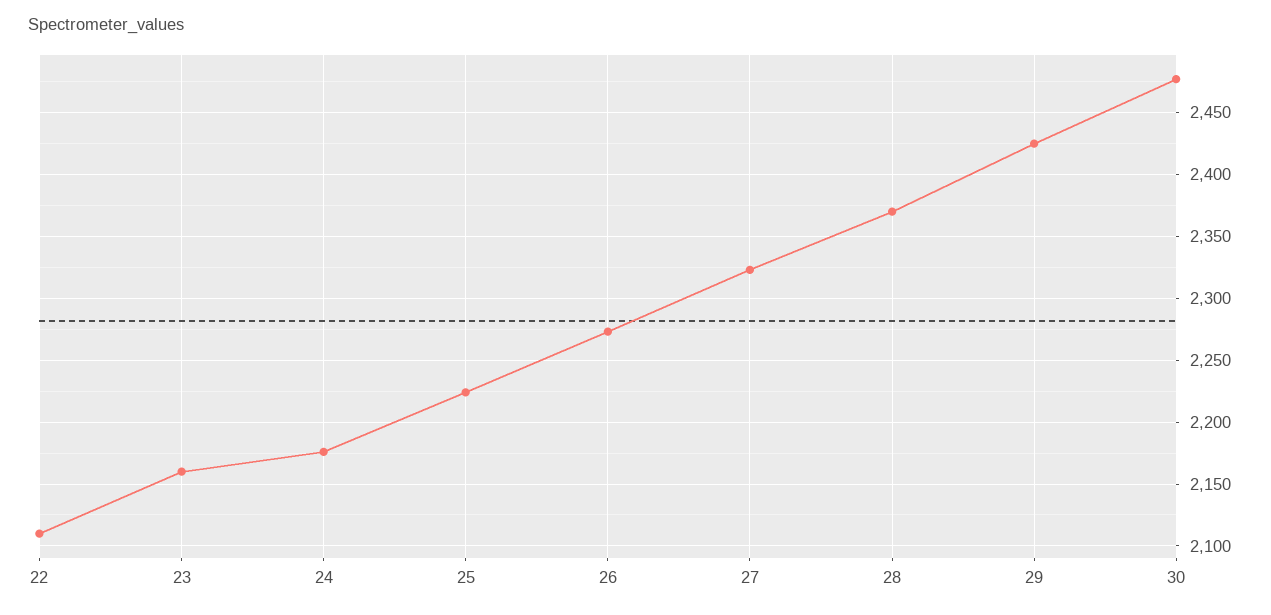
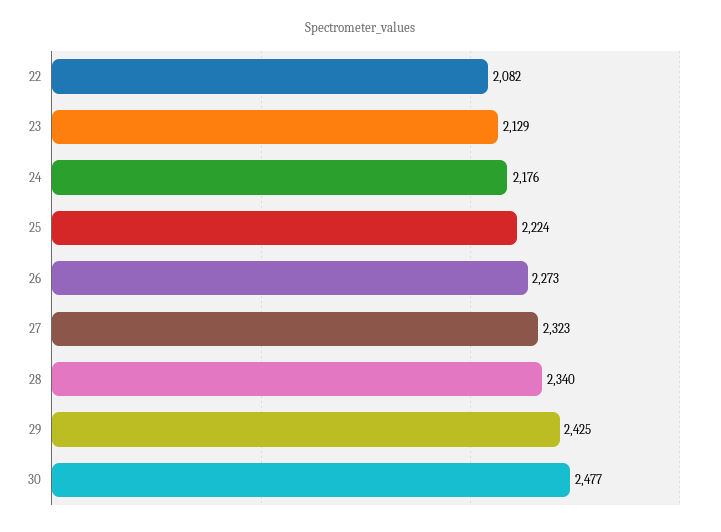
22: 2110 -> 2082
23: 2160 -> 2129
28: 2370 -> 2340

